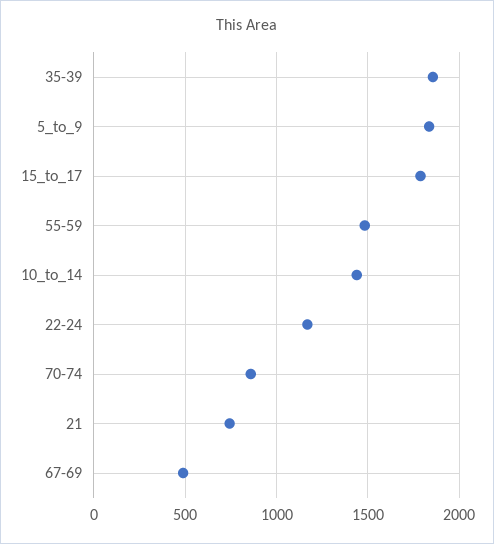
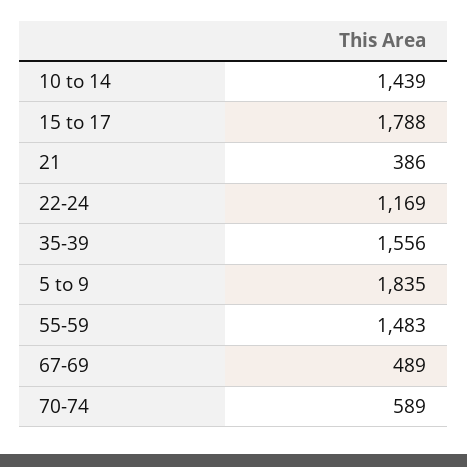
35-39: 1850 -> 1556
70-74: 850 -> 589
21: 750 -> 386

